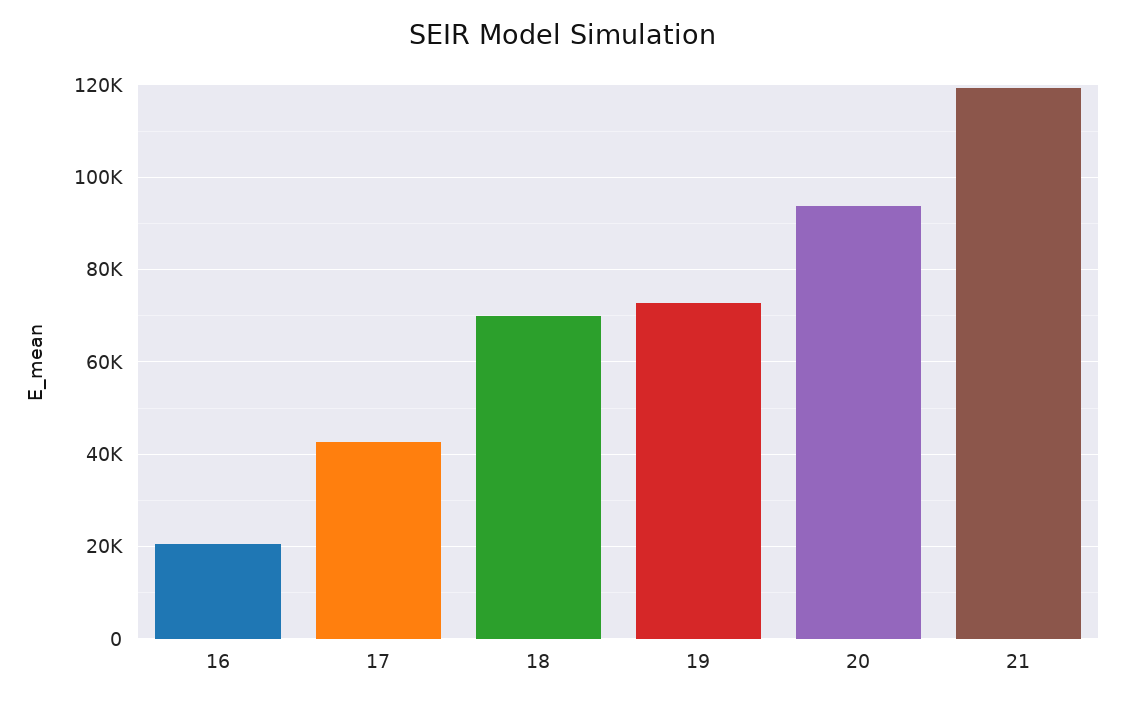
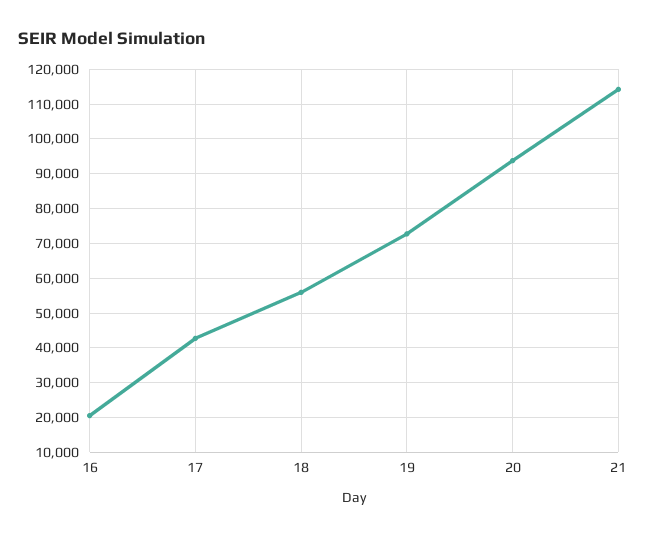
18: 70000 -> 56000
21: 120000 -> 114000

